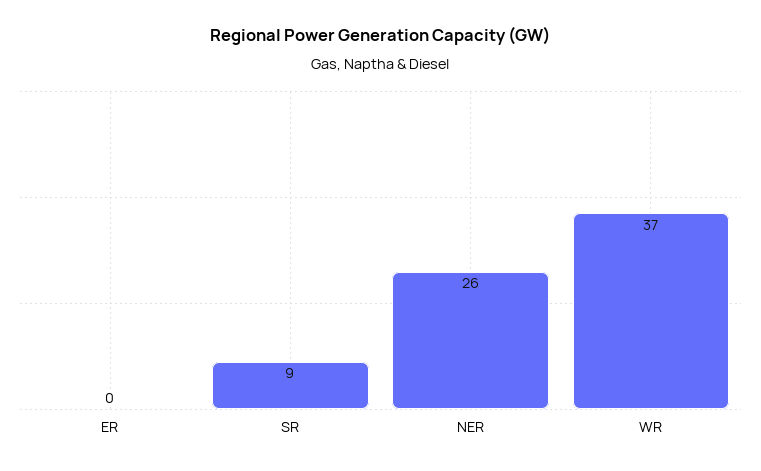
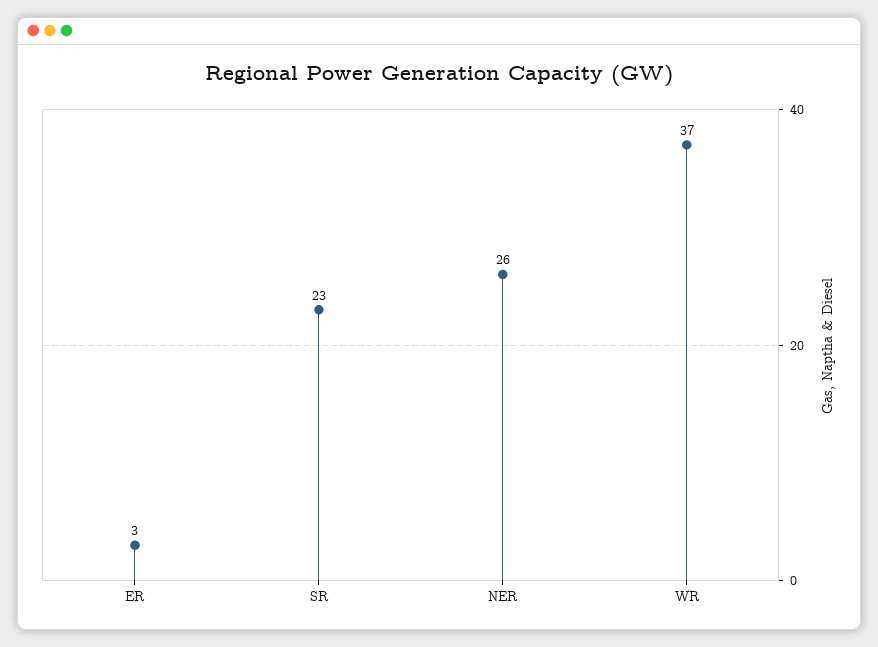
ER: 0 -> 3
SR: 9 -> 23

